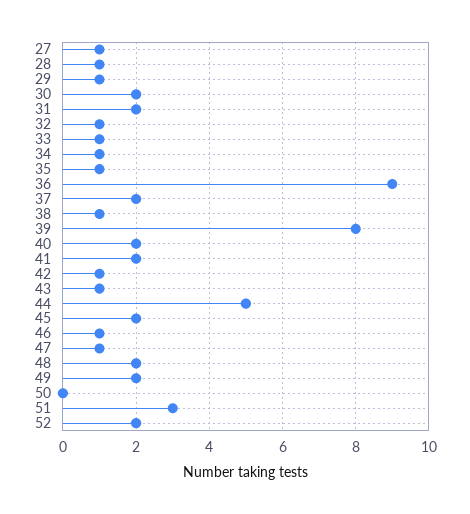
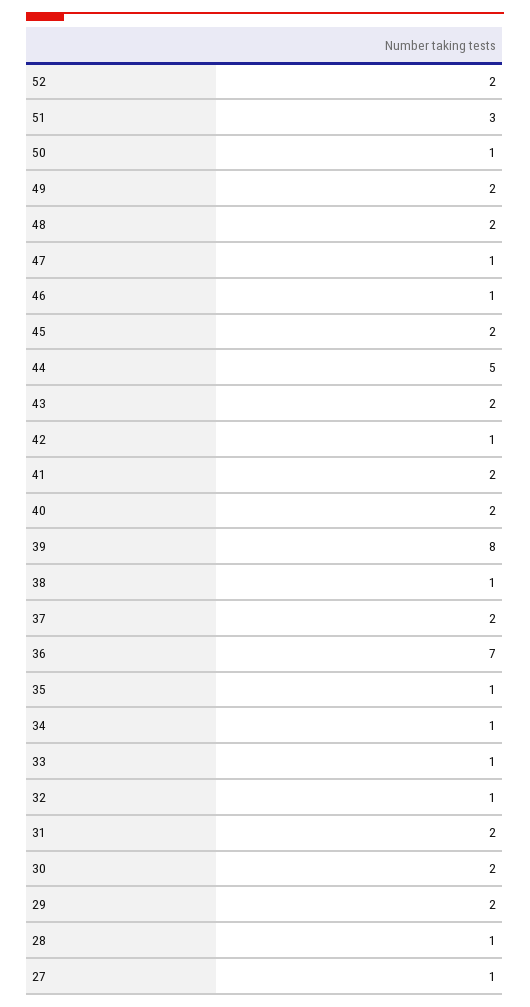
29: 1 -> 2
36: 9 -> 7
43: 1 -> 2
50: 0 -> 1

